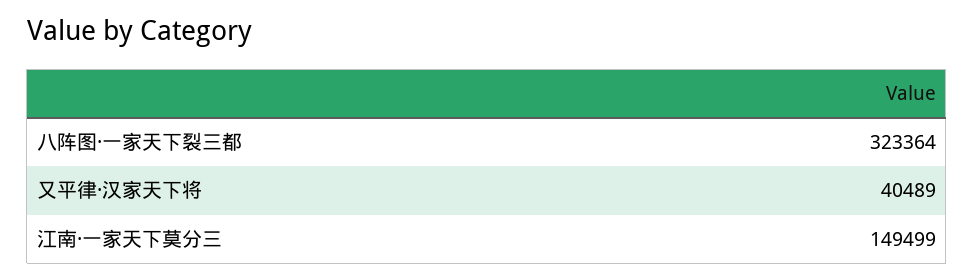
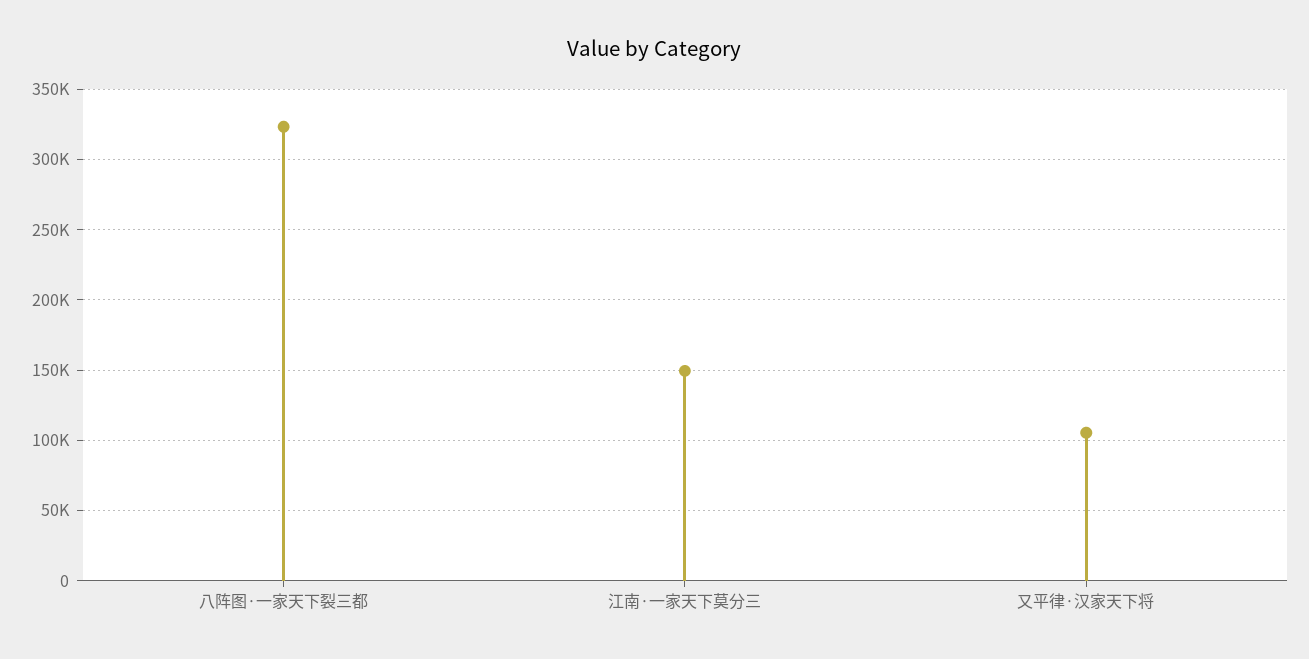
又平律·汉家天下将: 40489 -> 105000

